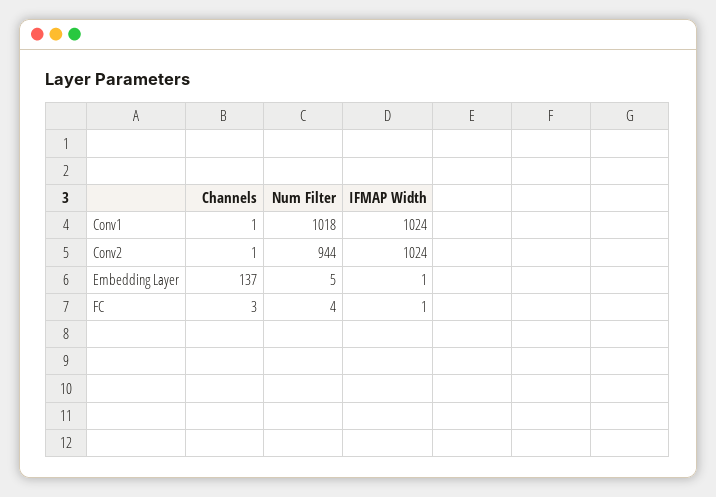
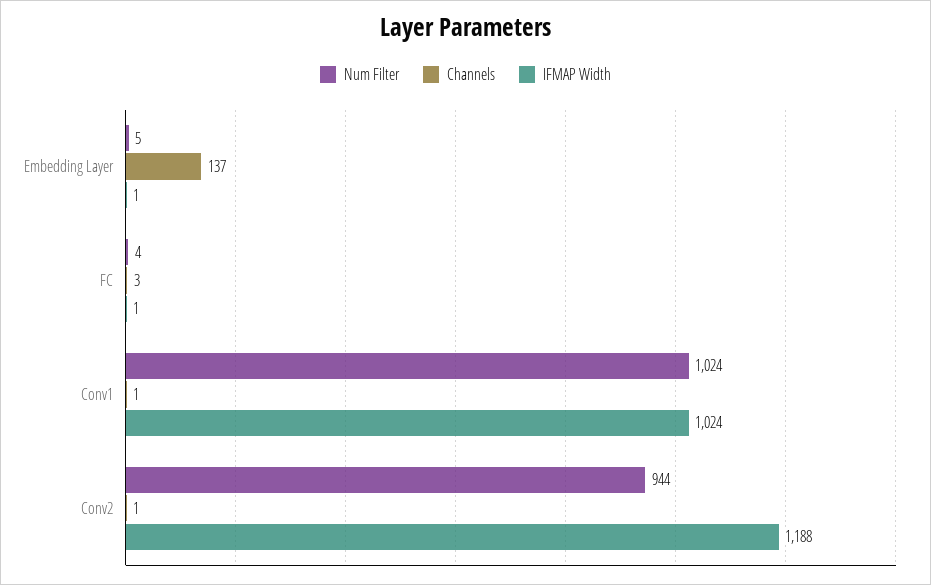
Num Filter, Conv1: 1018 -> 1024
IFMAP Width, Conv2: 1024 -> 1188

